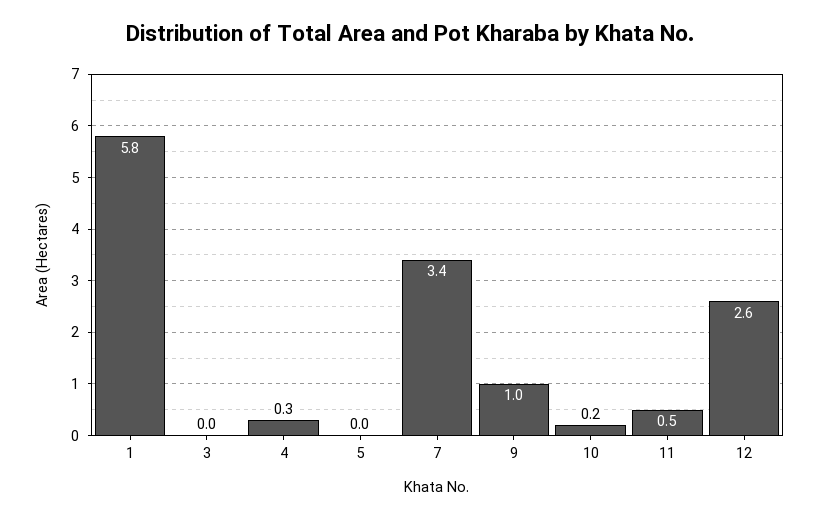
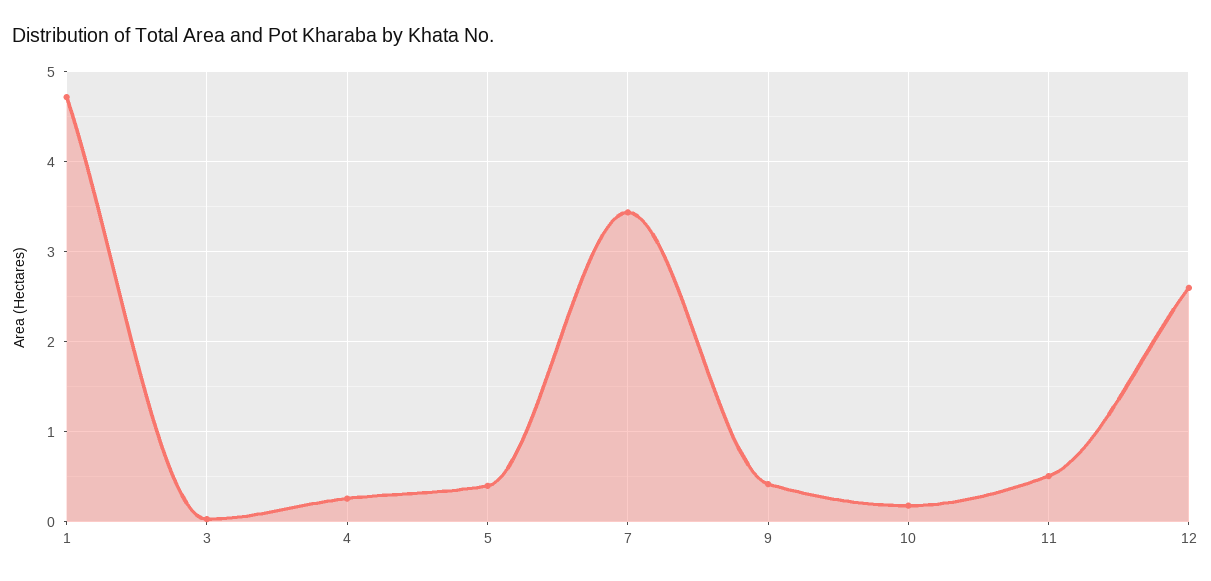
1: 5.8 -> 4.7
5: 0 -> 0.4
9: 1 -> 0.4

